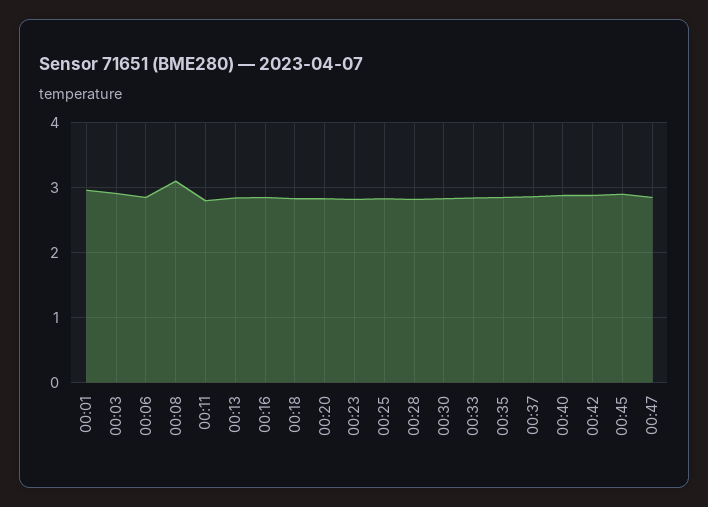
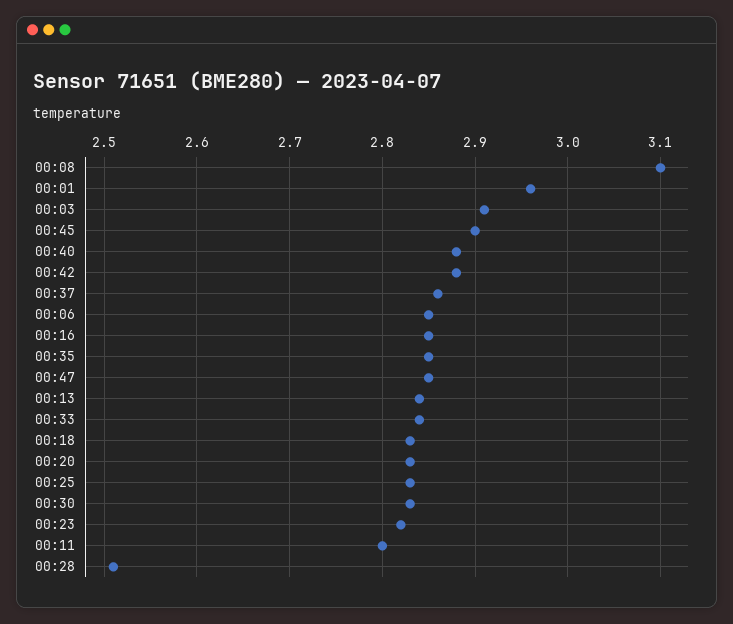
00:28: 2.8 -> 2.51

